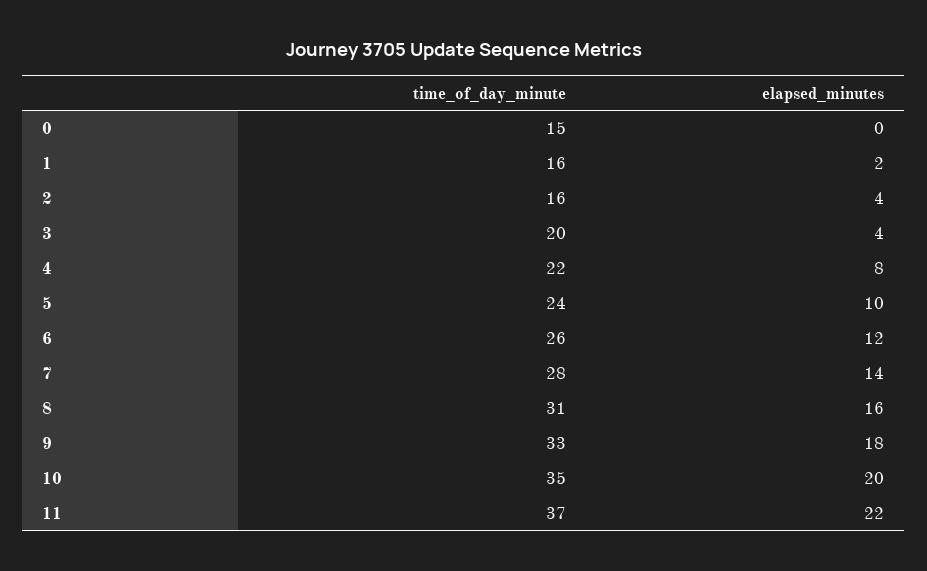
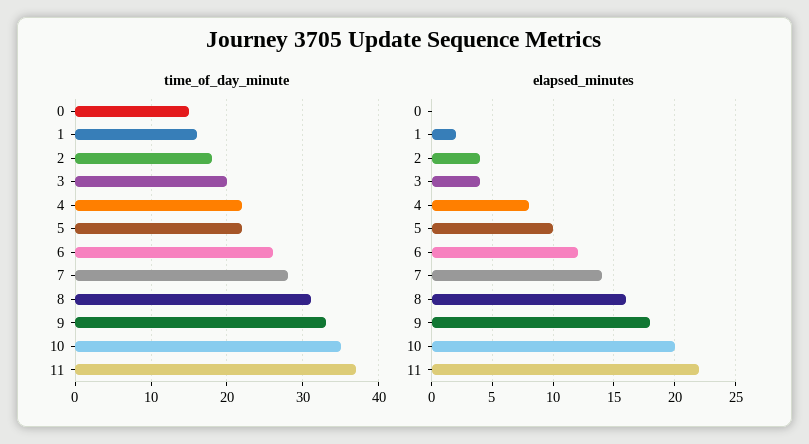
time_of_day_minute, 2: 16 -> 18
time_of_day_minute, 5: 24 -> 22

